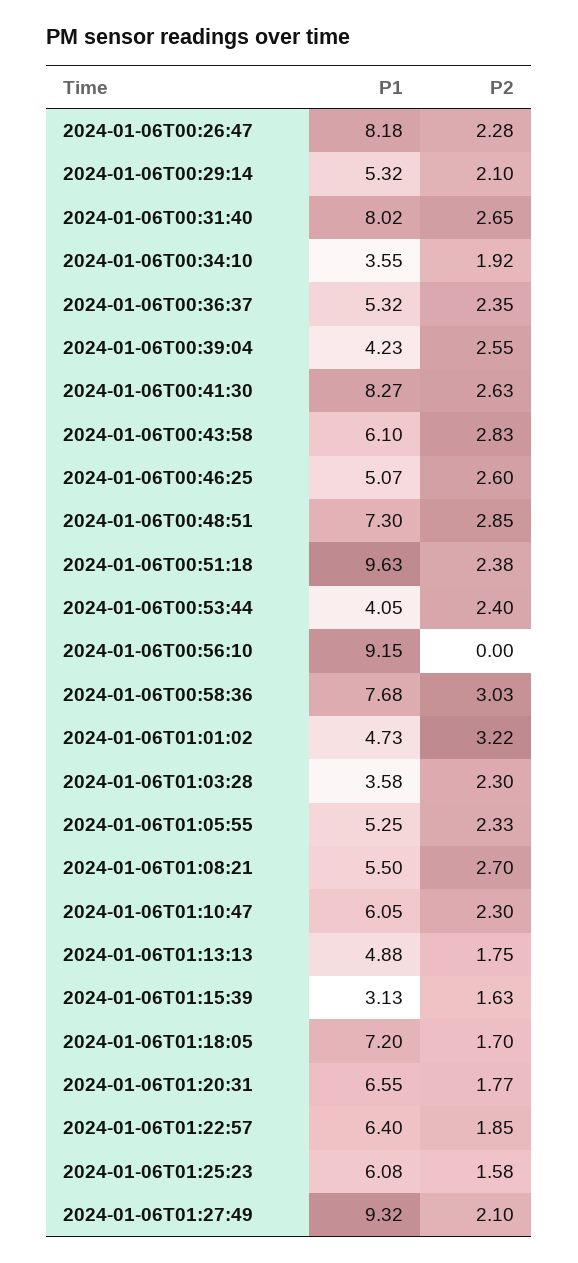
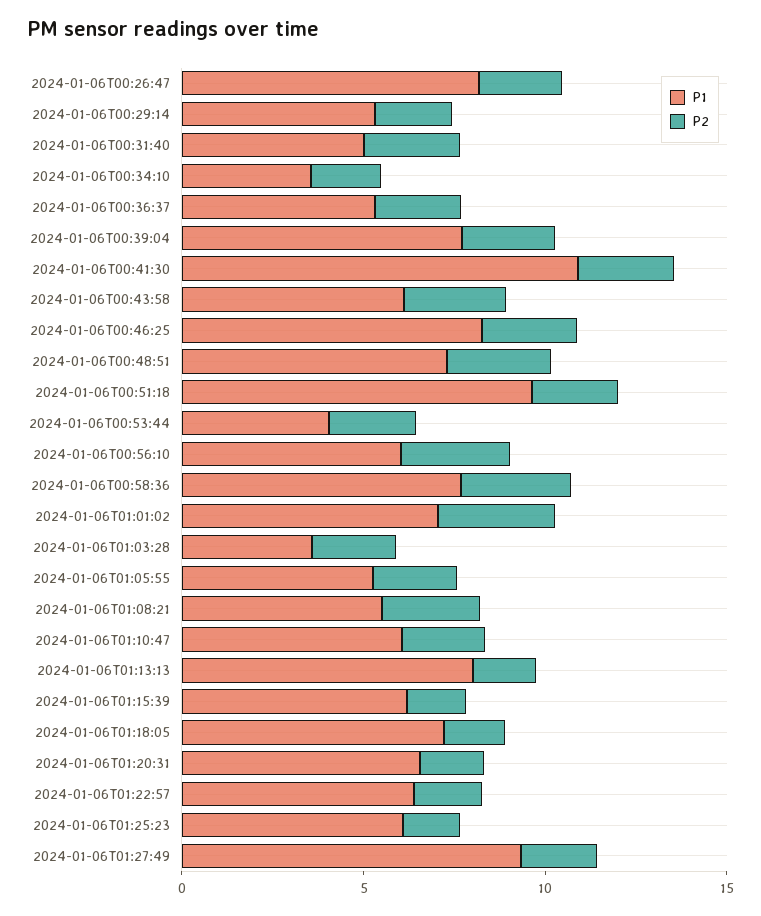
P1, 2024-01-06T00:31:40: 8.02 -> 5
P1, 2024-01-06T00:39:04: 4.23 -> 8
P1, 2024-01-06T00:41:30: 8.27 -> 11
P1, 2024-01-06T00:46:25: 5.07 -> 8
P1, 2024-01-06T00:56:10: 9.15 -> 6
P2, 2024-01-06T00:56:10: 0 -> 3
P1, 2024-01-06T01:01:02: 4.73 -> 7
P1, 2024-01-06T01:13:13: 4.88 -> 8
P1, 2024-01-06T01:15:39: 3.13 -> 6

